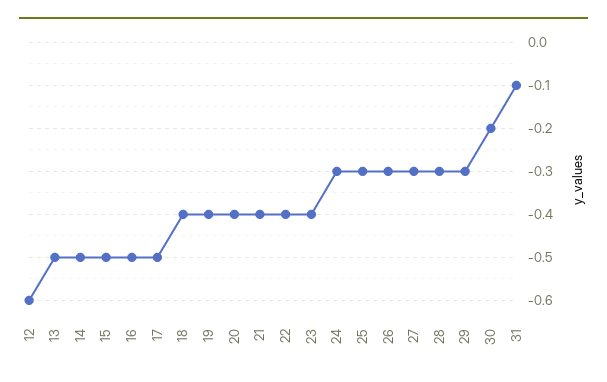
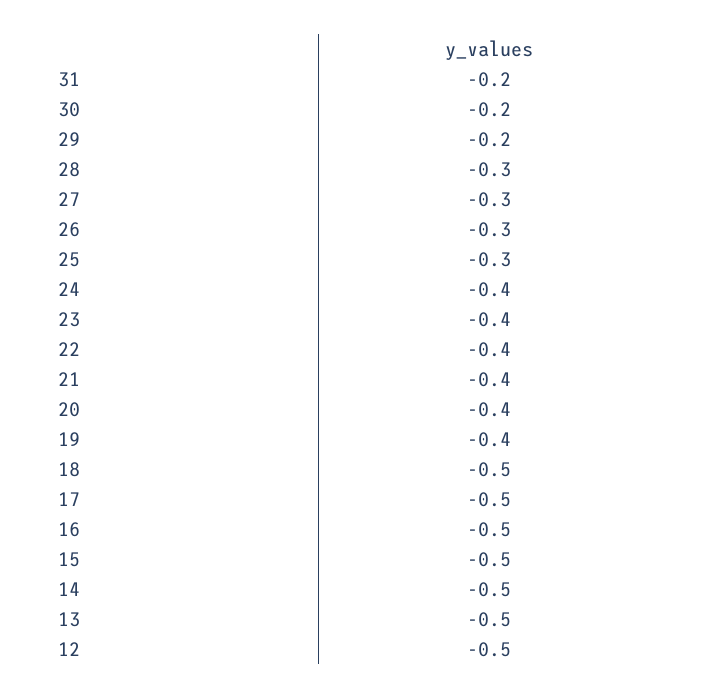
12: -0.6 -> -0.5
18: -0.4 -> -0.5
24: -0.3 -> -0.4
29: -0.3 -> -0.2
31: -0.1 -> -0.2

